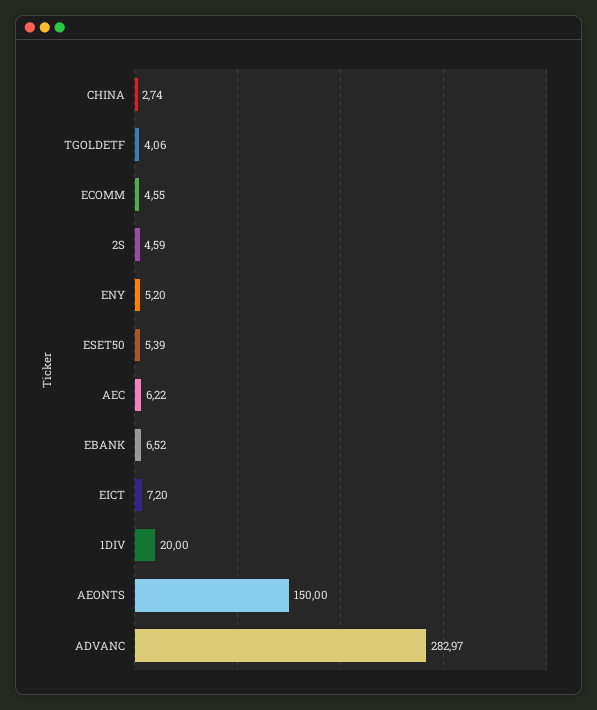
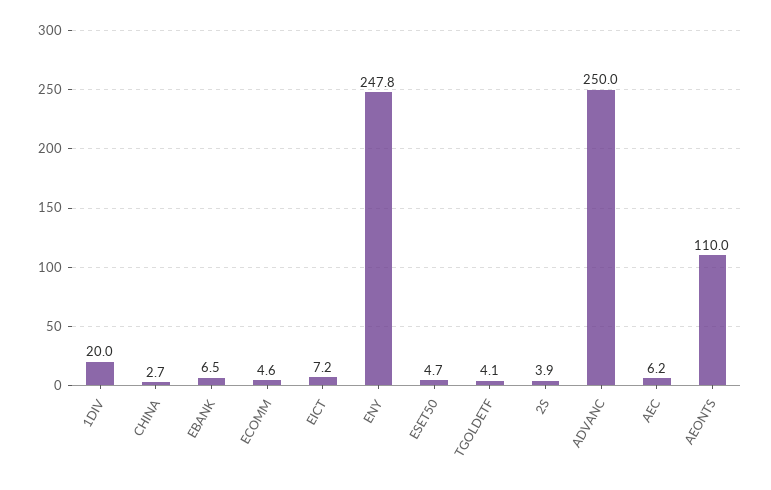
2S: 4.59 -> 3.9
ENY: 5.2 -> 247.8
ESET50: 5.39 -> 4.7
AEONTS: 150 -> 110
ADVANC: 282.97 -> 250

